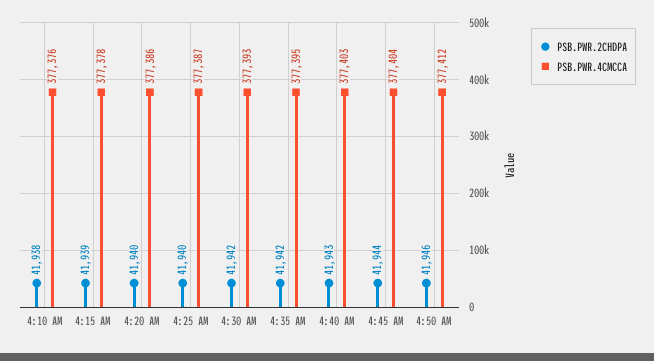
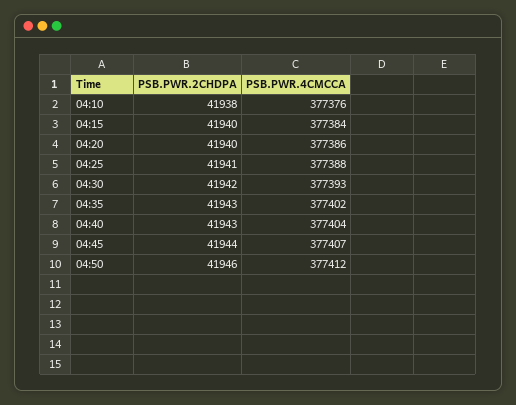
PSB.PWR.2CHDPA, 4:15 AM: 41939 -> 41940
PSB.PWR.4CMCCA, 4:15 AM: 377378 -> 377384
PSB.PWR.2CHDPA, 4:25 AM: 41940 -> 41941
PSB.PWR.4CMCCA, 4:25 AM: 377387 -> 377388
PSB.PWR.2CHDPA, 4:35 AM: 41942 -> 41943
PSB.PWR.4CMCCA, 4:35 AM: 377395 -> 377402
PSB.PWR.4CMCCA, 4:40 AM: 377403 -> 377404
PSB.PWR.4CMCCA, 4:45 AM: 377404 -> 377407

